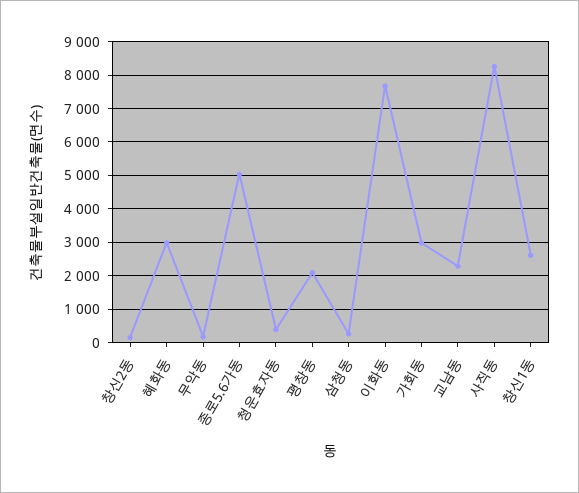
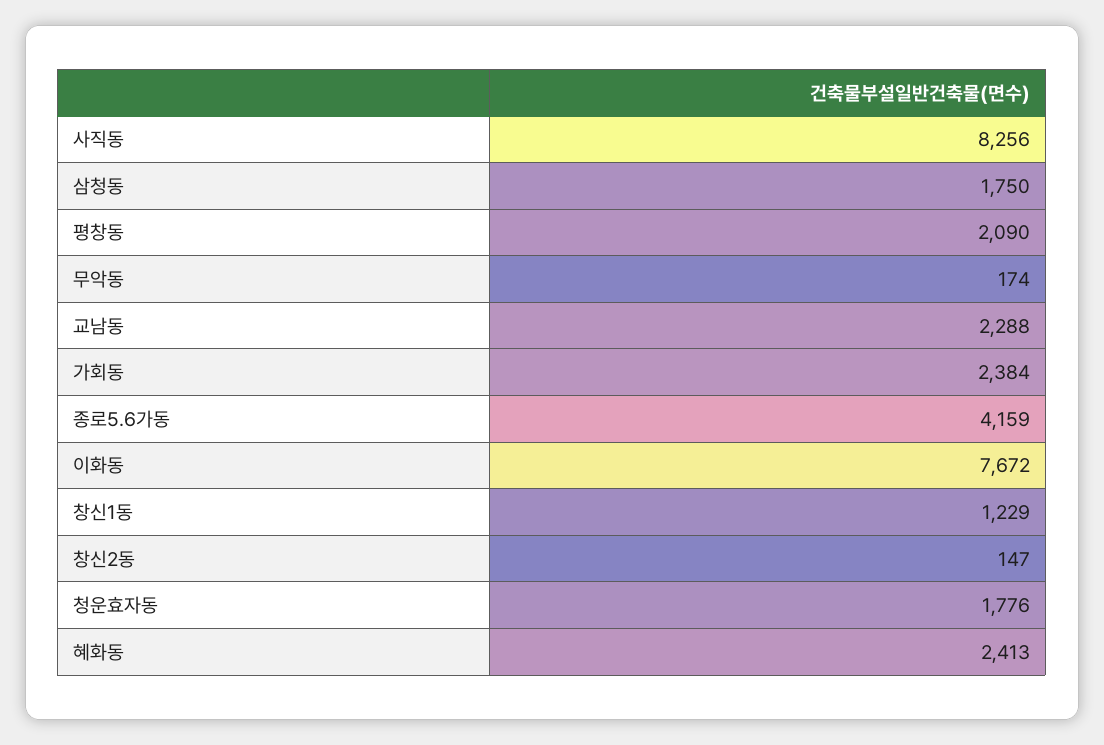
혜화동: 3000 -> 2413
종로5.6가동: 5000 -> 4159
청운효자동: 400 -> 1776
삼청동: 200 -> 1750
가회동: 3000 -> 2384
창신1동: 2600 -> 1229

